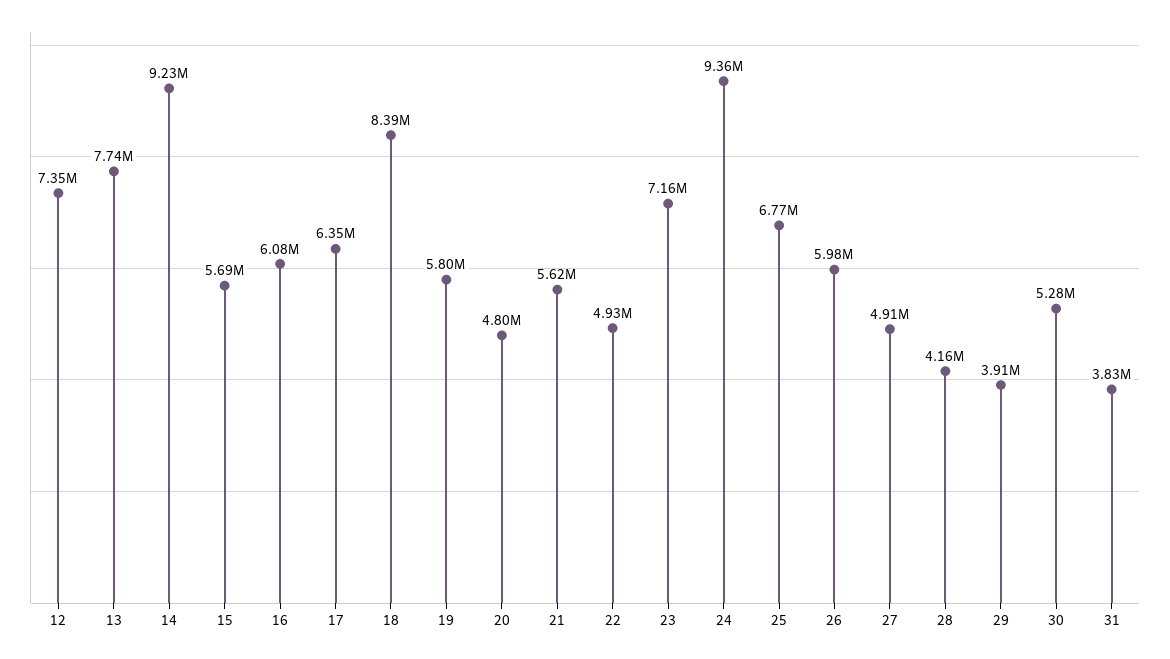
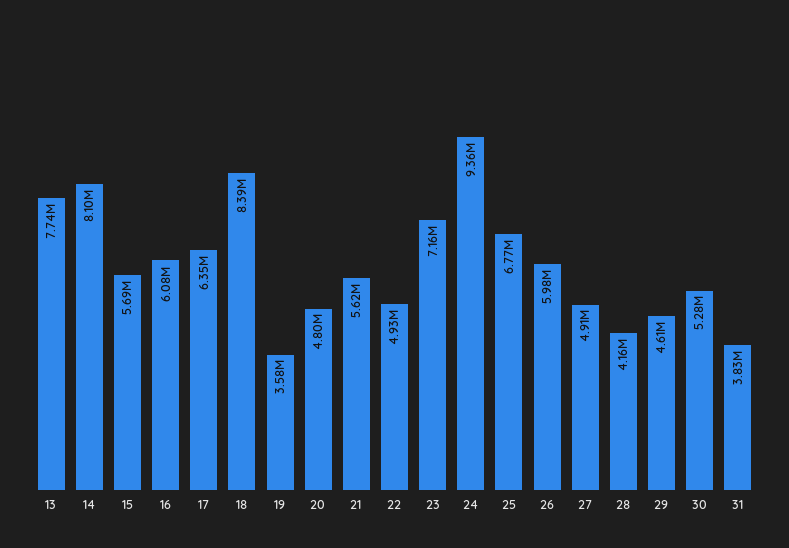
12: 7350000 -> none
14: 9230000 -> 8100000
19: 5800000 -> 3580000
29: 3910000 -> 4610000

